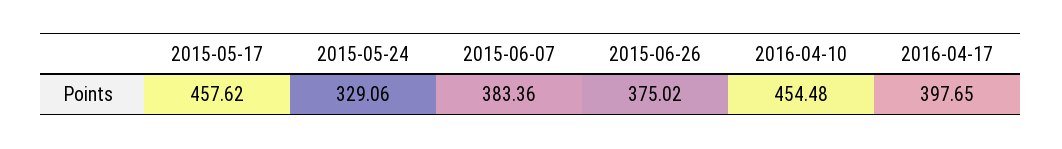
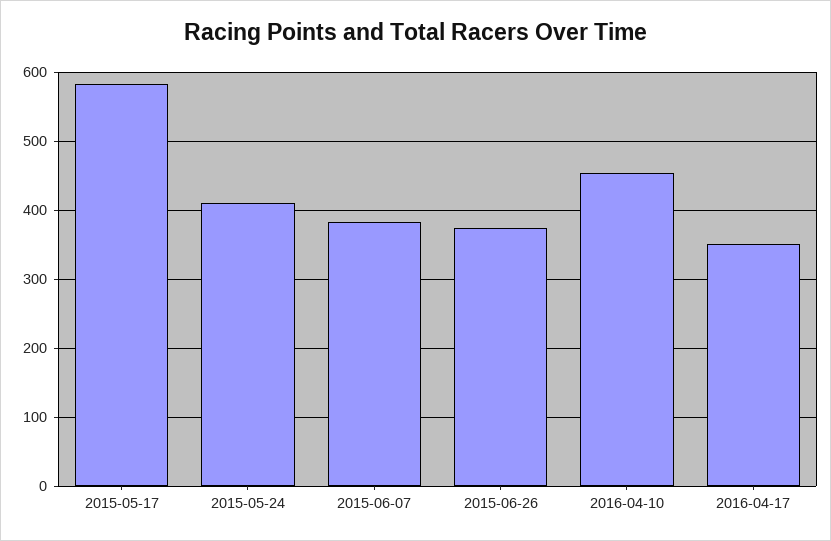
2015-05-17: 457.62 -> 580
2015-05-24: 329.06 -> 410
2016-04-17: 397.65 -> 350

